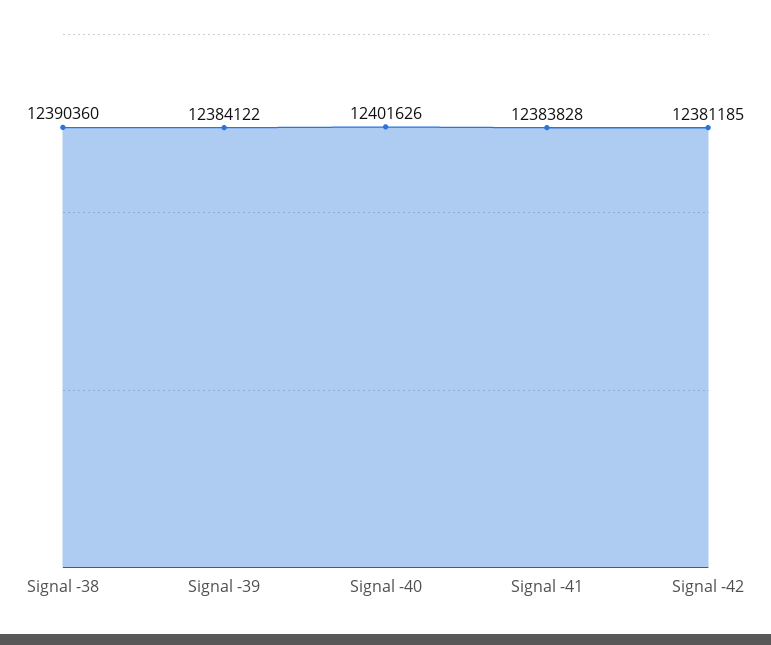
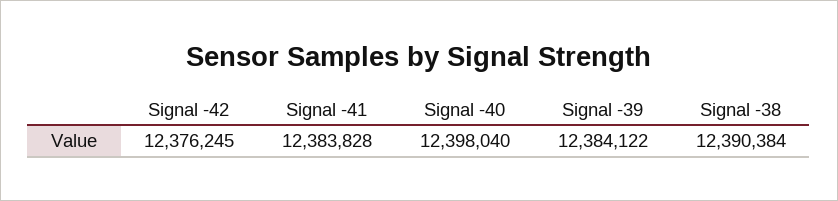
Signal -38: 12390360 -> 12390384
Signal -40: 12401626 -> 12398040
Signal -42: 12381185 -> 12376245

